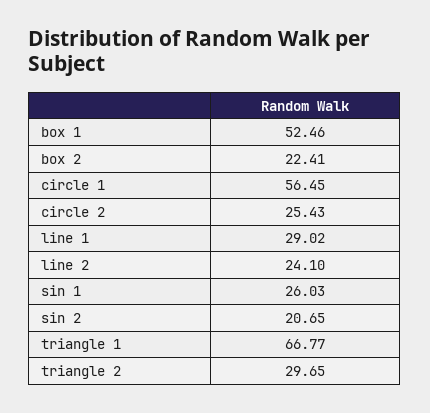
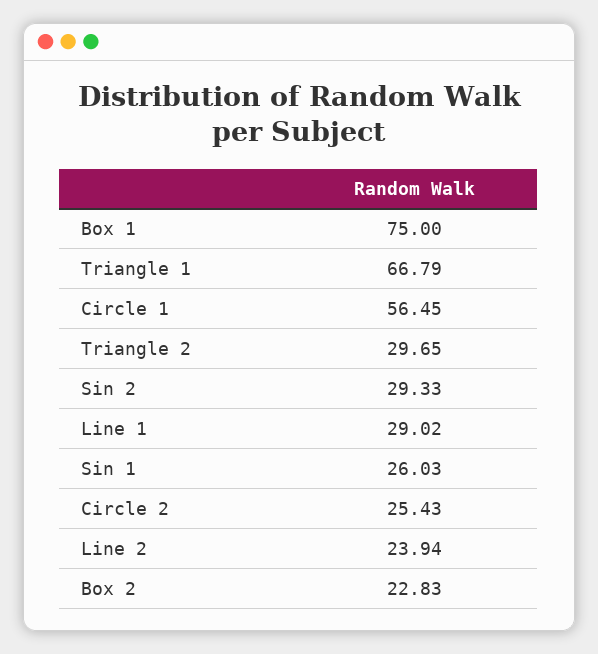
box 1: 52.46 -> 75
box 2: 22.41 -> 22.83
line 2: 24.1 -> 23.94
sin 2: 20.65 -> 29.33
triangle 1: 66.77 -> 66.79

